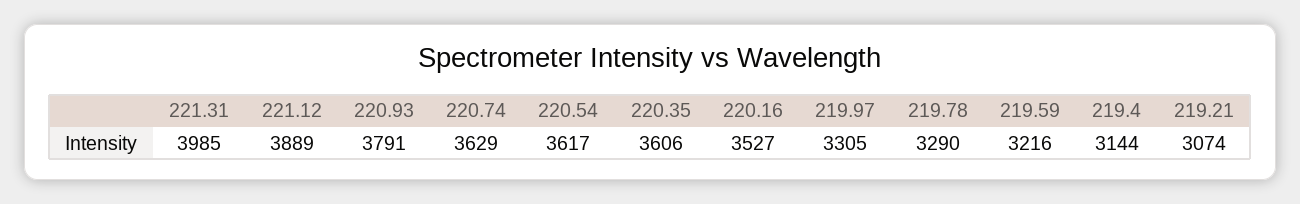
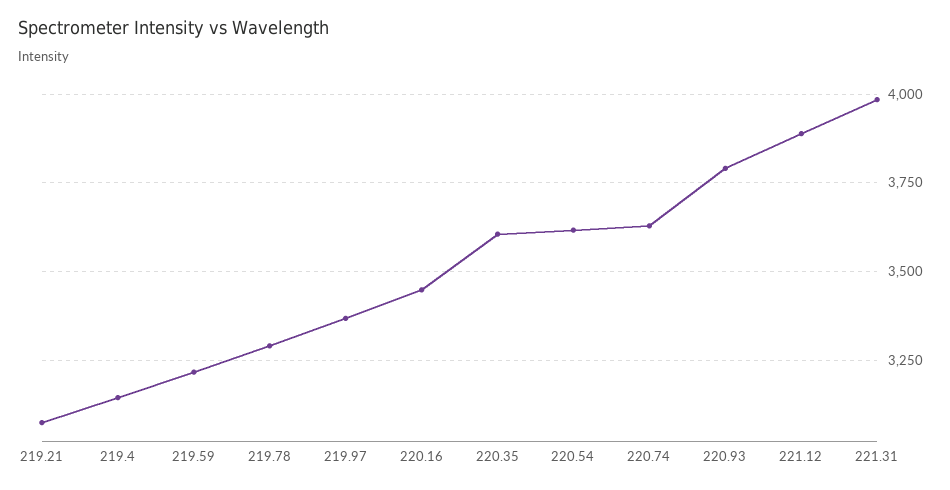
220.16: 3527 -> 3450
219.97: 3305 -> 3375

